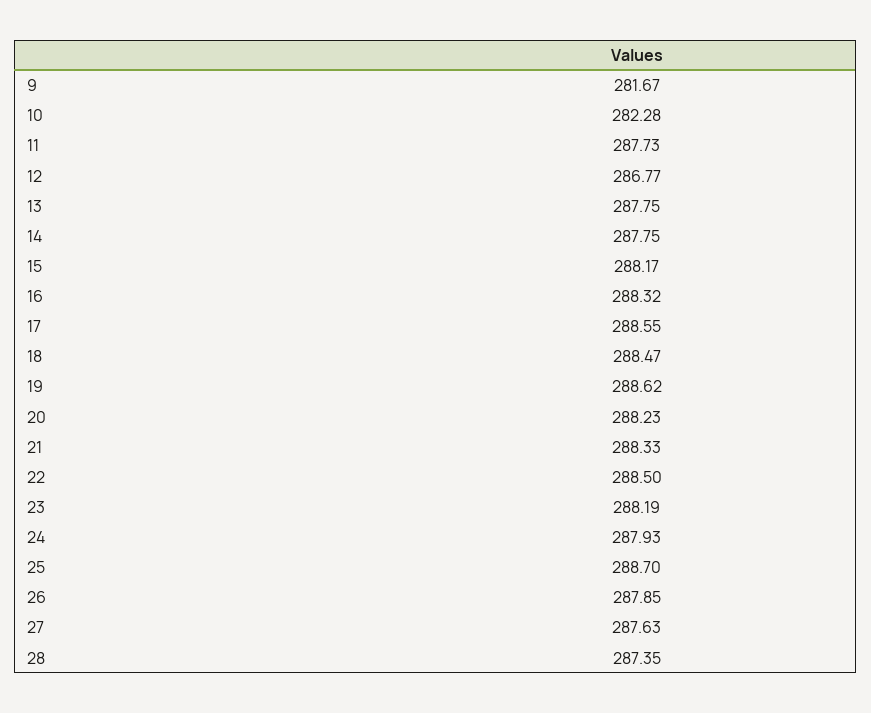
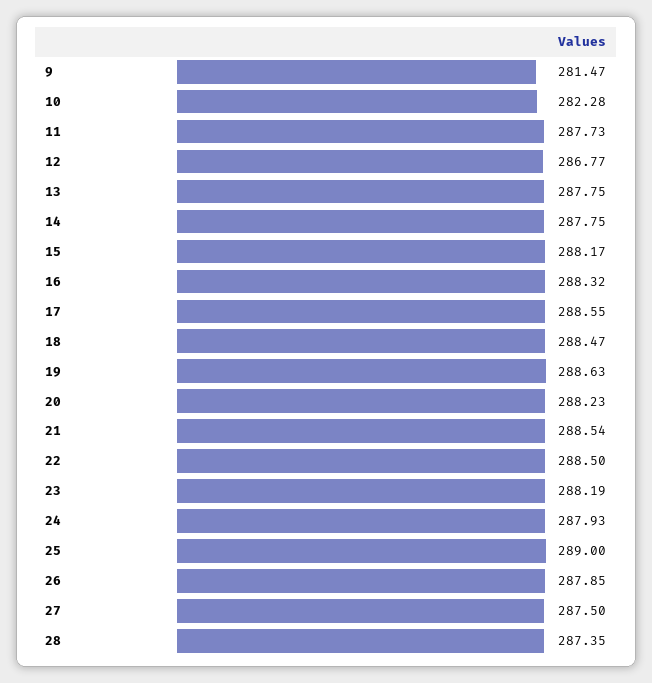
9: 281.67 -> 281.47
19: 288.62 -> 288.63
21: 288.33 -> 288.54
25: 288.7 -> 289
27: 287.63 -> 287.5

